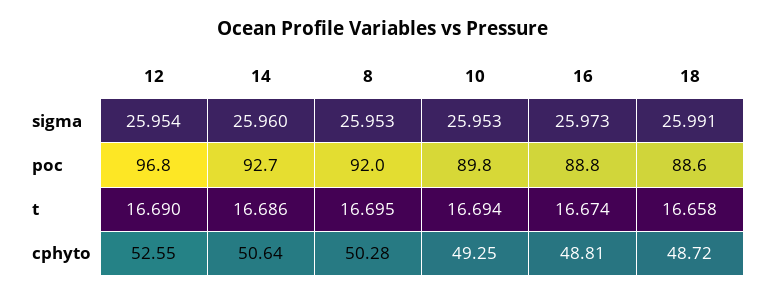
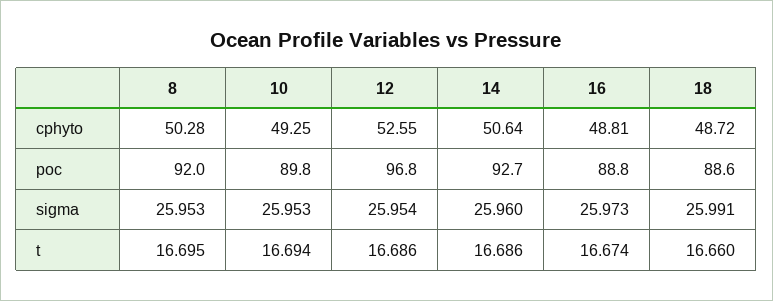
12, t: 16.69 -> 16.686
18, t: 16.658 -> 16.66

